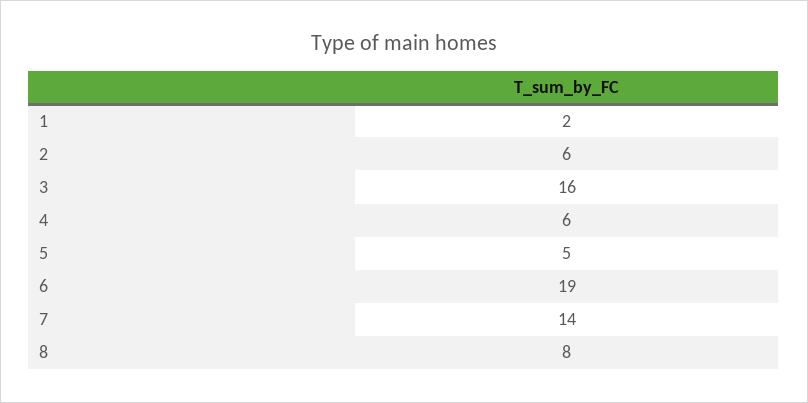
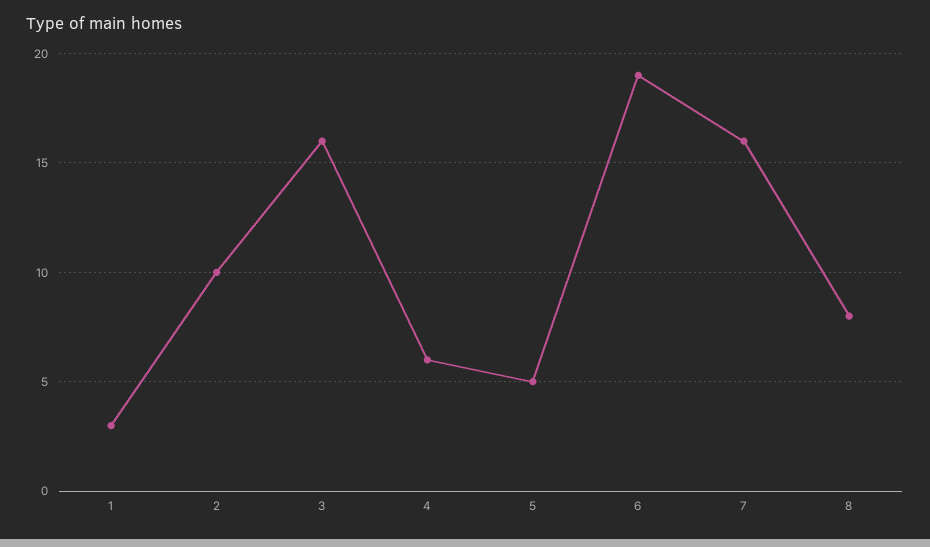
1: 2 -> 3
2: 6 -> 10
7: 14 -> 16

